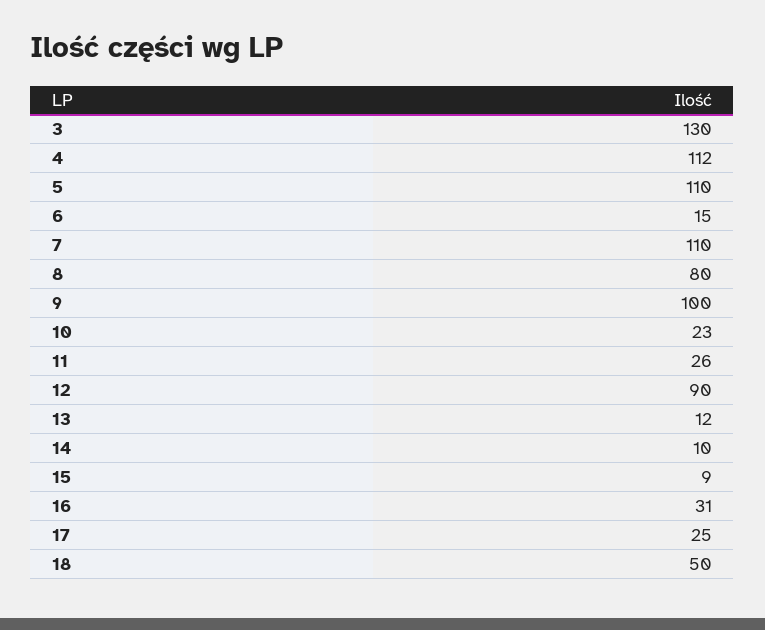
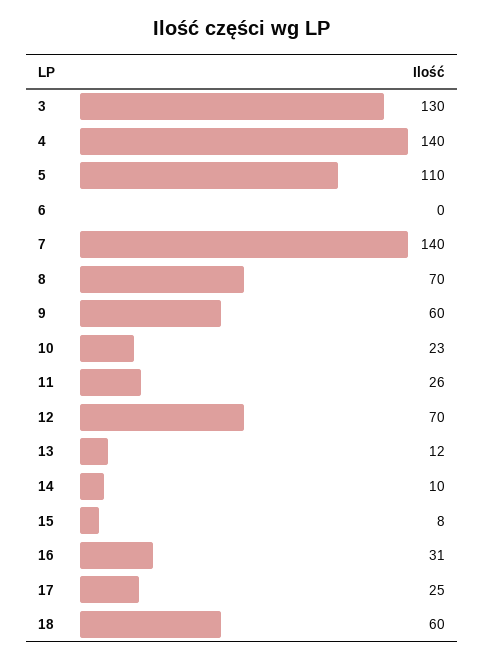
4: 112 -> 140
6: 15 -> 0
7: 110 -> 140
8: 80 -> 70
9: 100 -> 60
12: 90 -> 70
15: 9 -> 8
18: 50 -> 60

